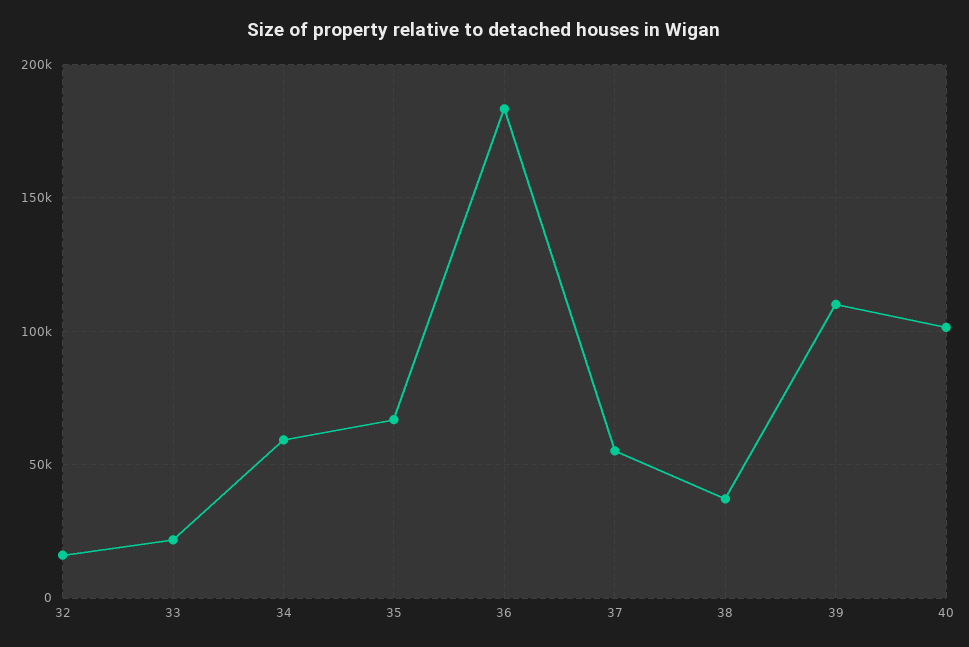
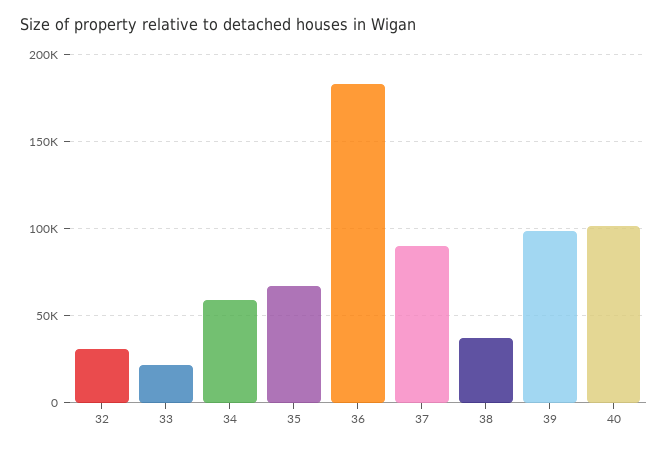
32: 15000 -> 30000
37: 55000 -> 90000
39: 110000 -> 100000

